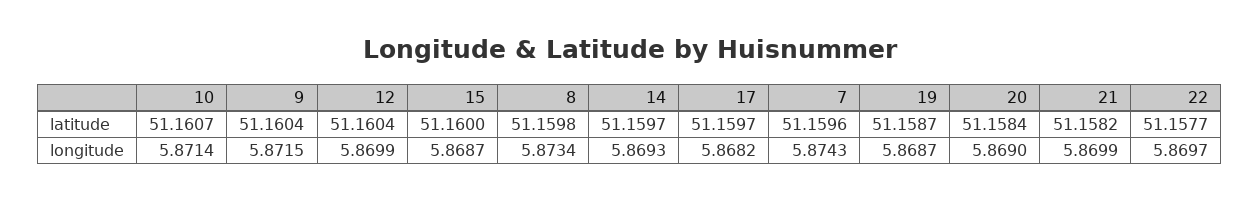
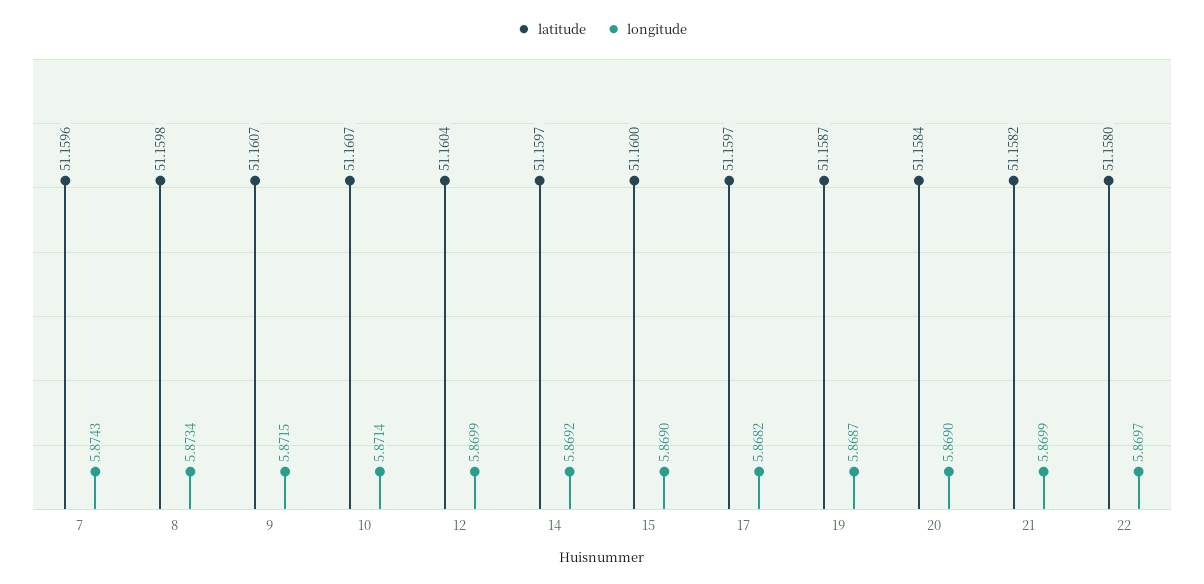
latitude, 9: 51.1604 -> 51.1607
latitude, 22: 51.1577 -> 51.158
longitude, 15: 5.8687 -> 5.869
longitude, 14: 5.8693 -> 5.8692

